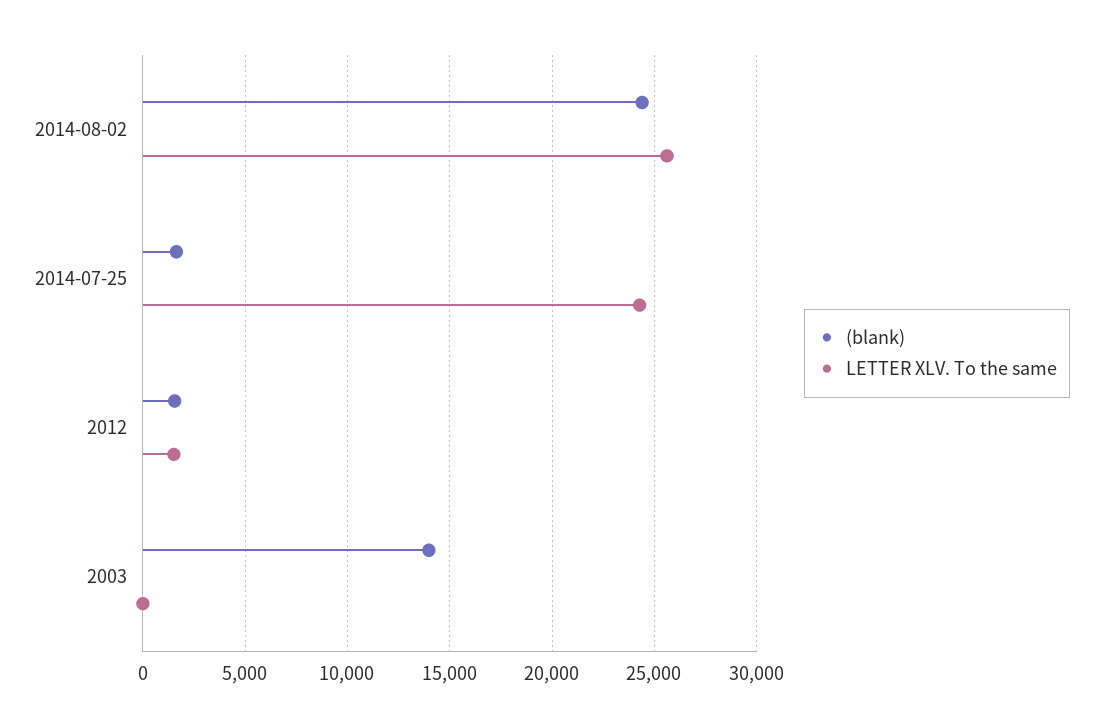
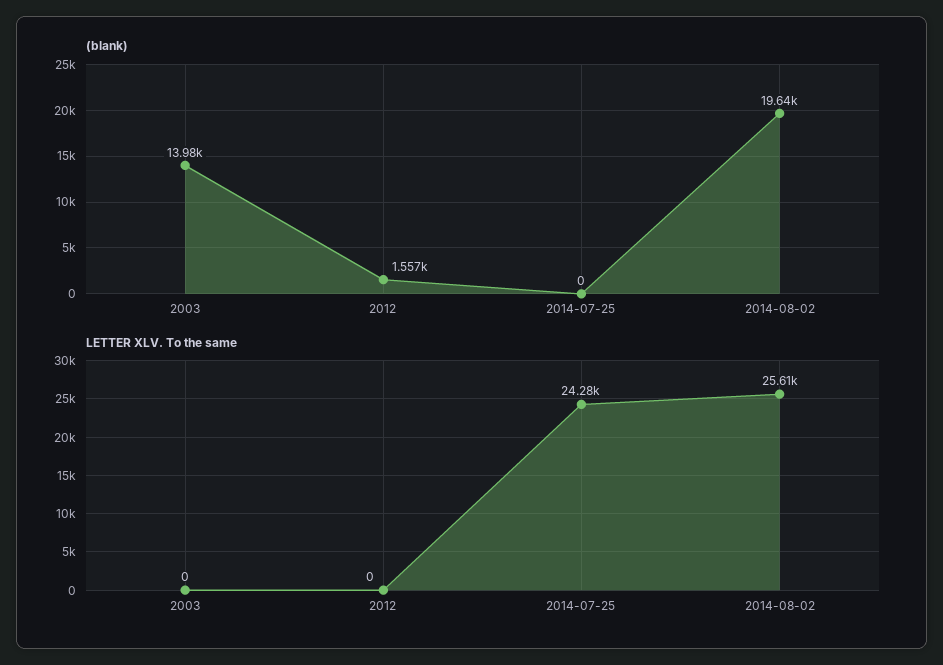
(blank), 2014-08-02: 24500 -> 19640
(blank), 2014-07-25: 1500 -> 0
LETTER XLV. To the same, 2012: 1500 -> 0

